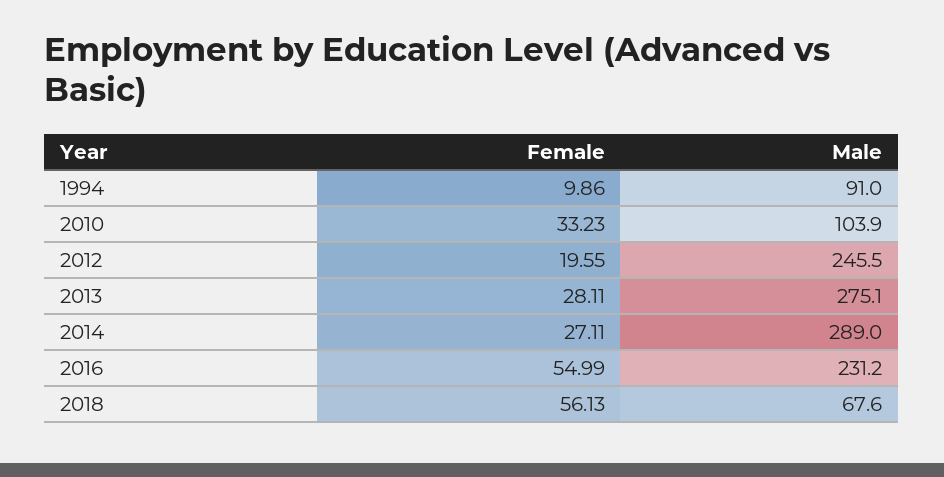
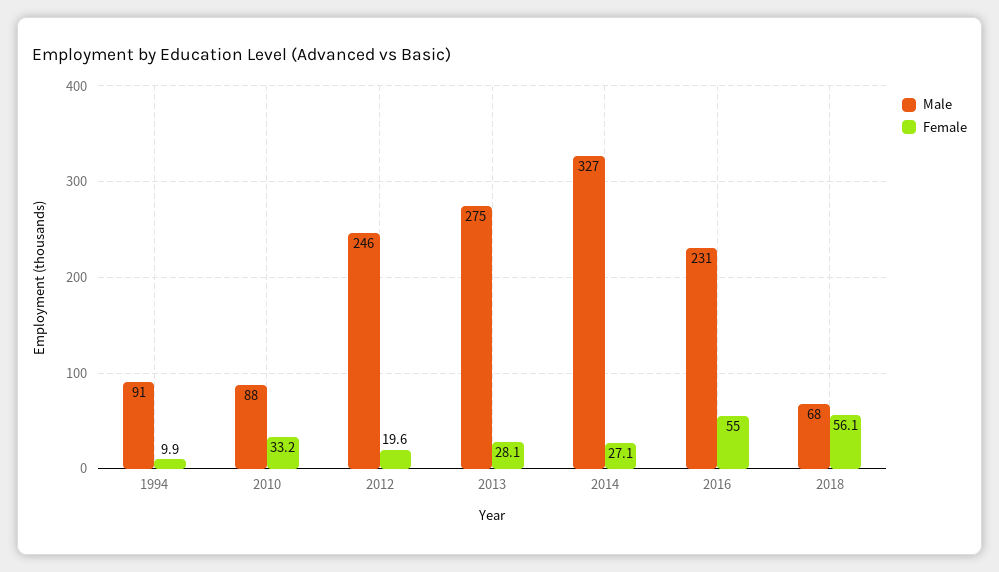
Male, 2010: 103.9 -> 88
Male, 2014: 289 -> 327

